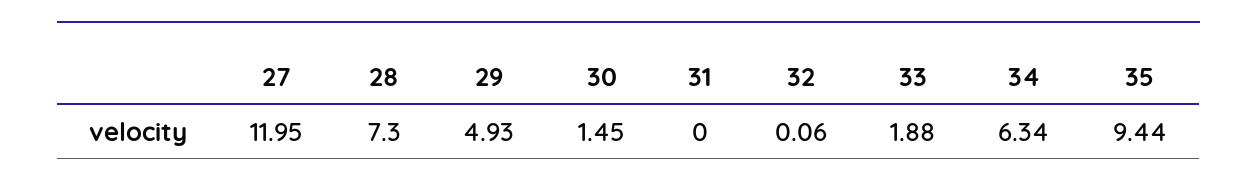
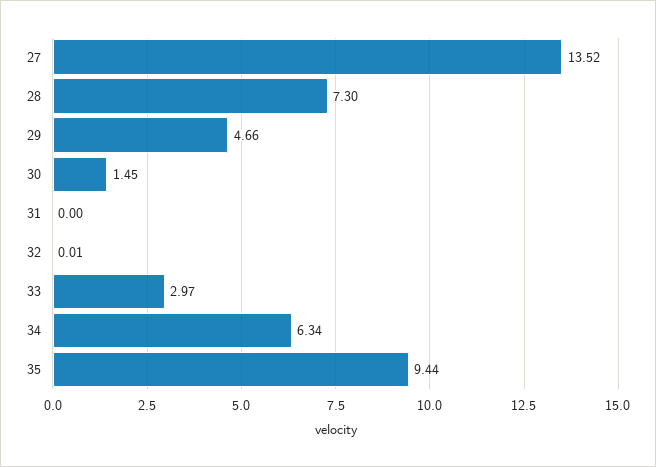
27: 11.95 -> 13.52
29: 4.93 -> 4.66
32: 0.06 -> 0.01
33: 1.88 -> 2.97

